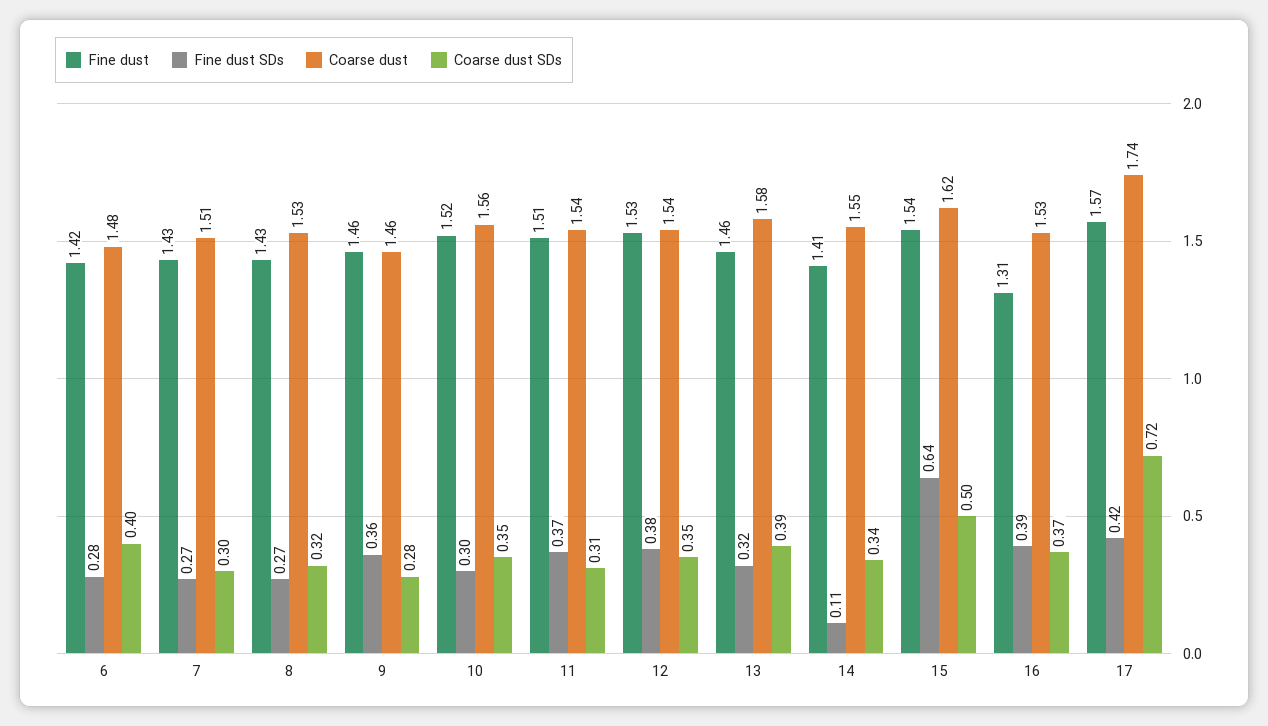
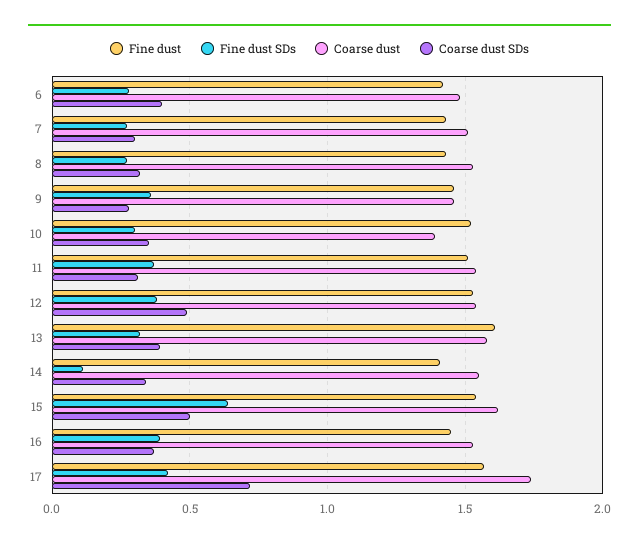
Coarse dust, 10: 1.56 -> 1.4
Coarse dust SDs, 12: 0.35 -> 0.5
Fine dust, 13: 1.46 -> 1.6
Fine dust, 16: 1.31 -> 1.45

